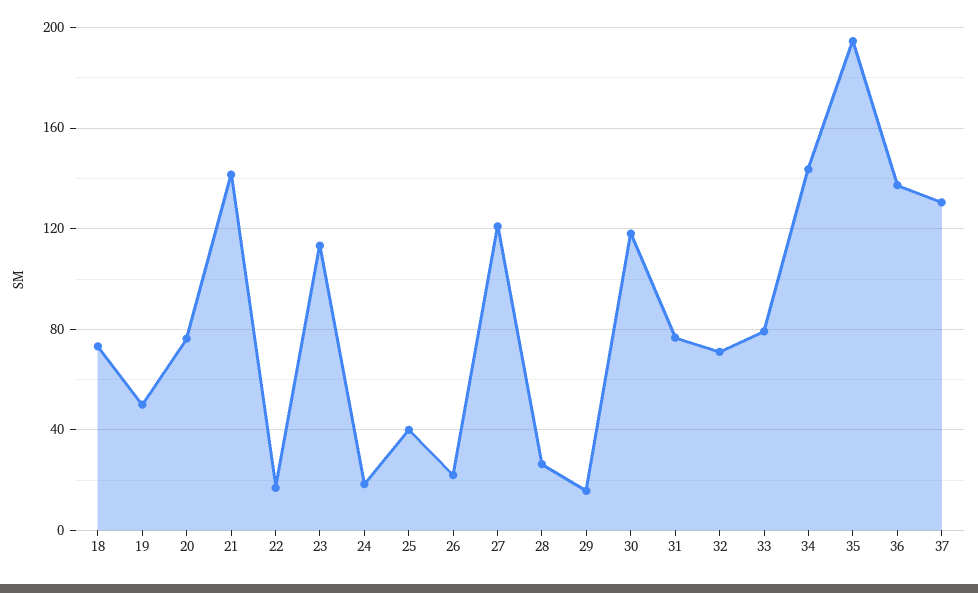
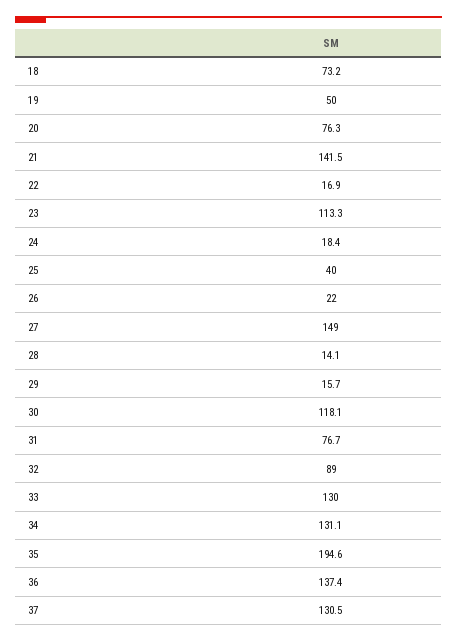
27: 120 -> 149
28: 25 -> 14.1
32: 70 -> 89
33: 80 -> 130
34: 145 -> 131.1

